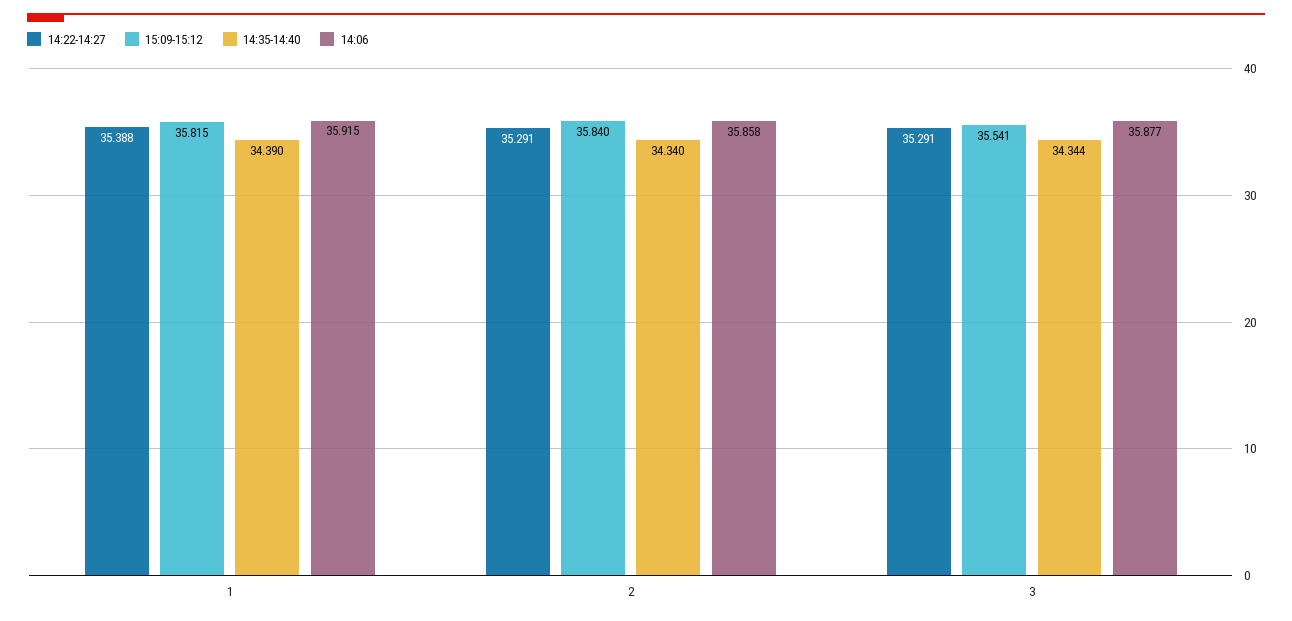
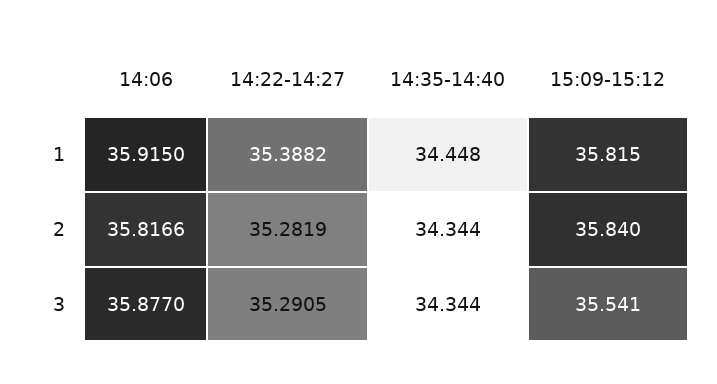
14:35-14:40, 1: 34.39 -> 34.448
14:22-14:27, 2: 35.291 -> 35.2819
14:35-14:40, 2: 34.34 -> 34.344
14:06, 2: 35.858 -> 35.8166

